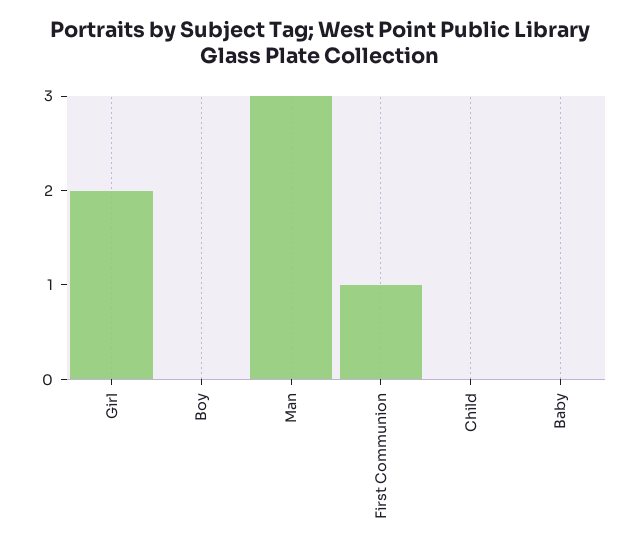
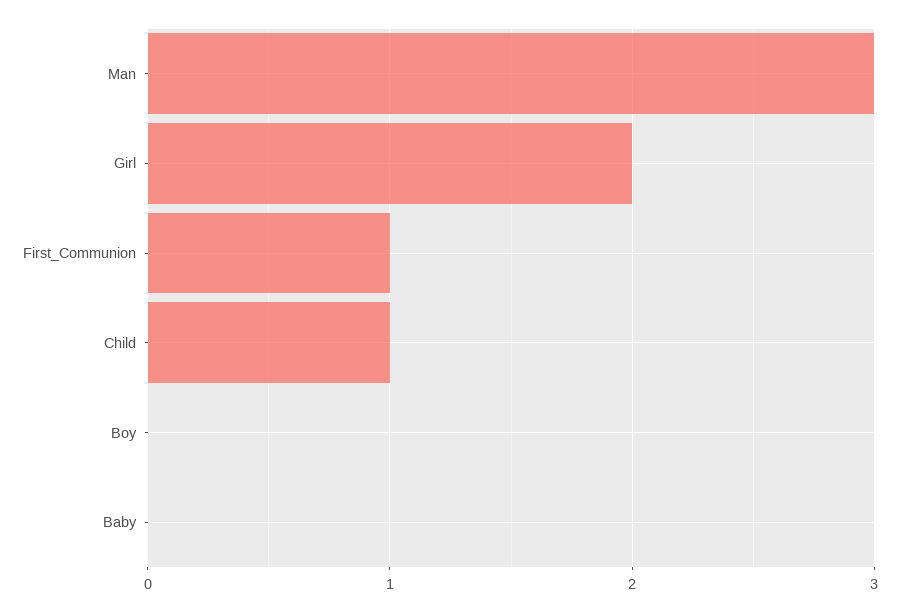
Child: 0 -> 1

